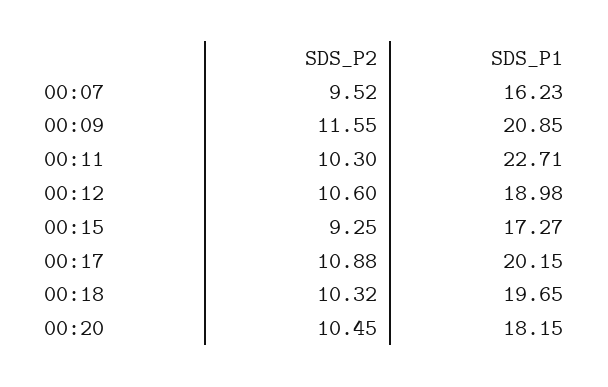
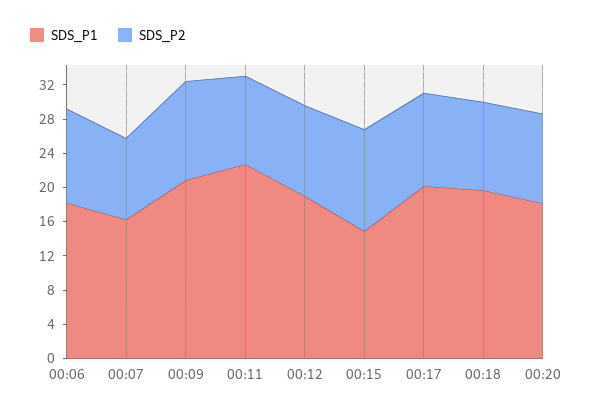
SDS_P2, 00:15: 9.25 -> 12
SDS_P1, 00:15: 17.27 -> 15
SDS_P1, 00:06: none -> 18
SDS_P2, 00:06: none -> 11

